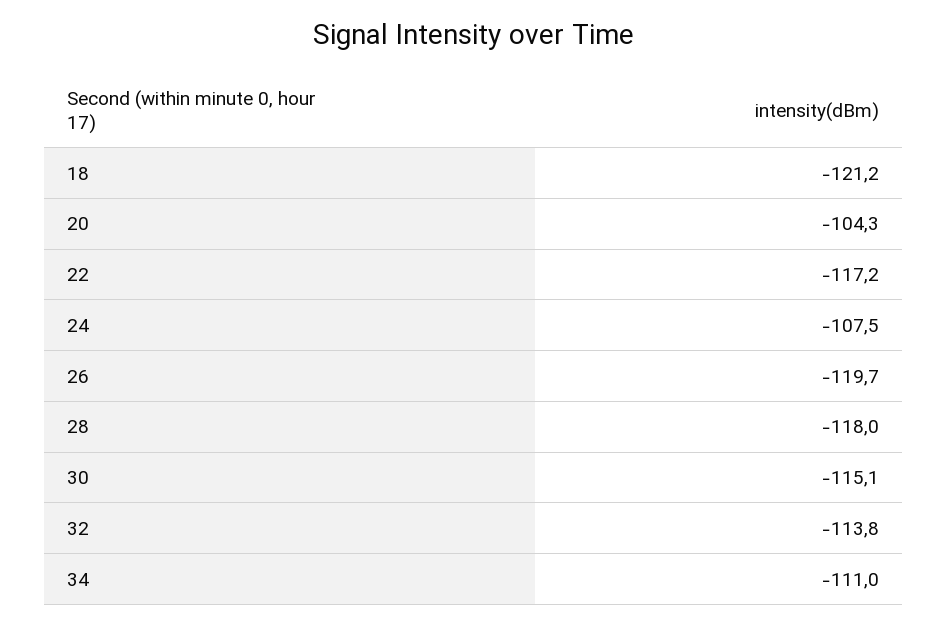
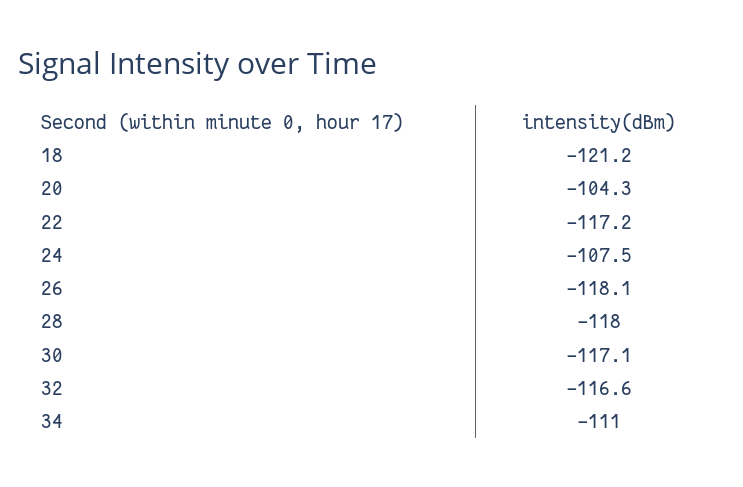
26: -119.7 -> -118.1
30: -115.1 -> -117.1
32: -113.8 -> -116.6

